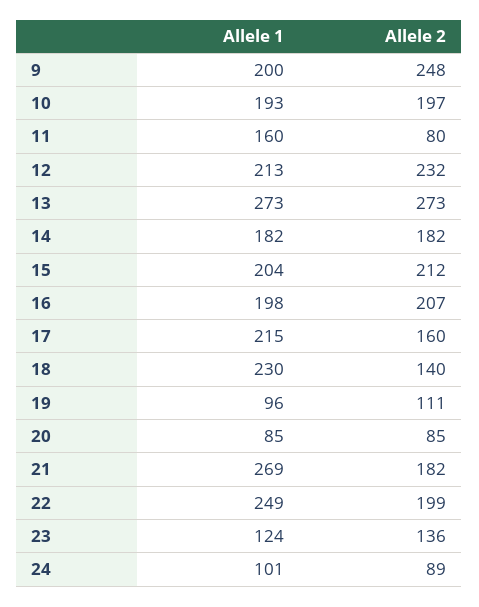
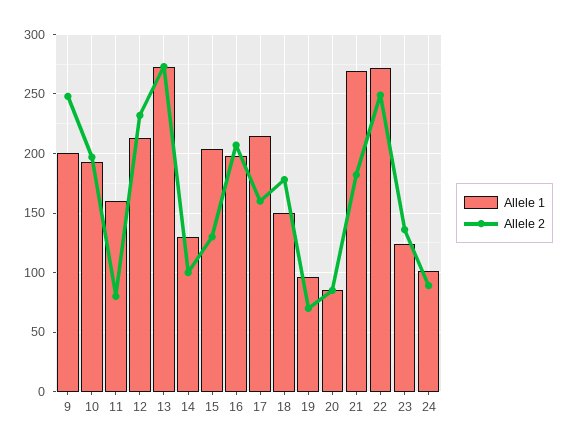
Allele 1, 14: 182 -> 130
Allele 2, 14: 182 -> 100
Allele 2, 15: 212 -> 130
Allele 1, 18: 230 -> 150
Allele 2, 18: 140 -> 180
Allele 2, 19: 111 -> 70
Allele 1, 22: 249 -> 270
Allele 2, 22: 199 -> 250

